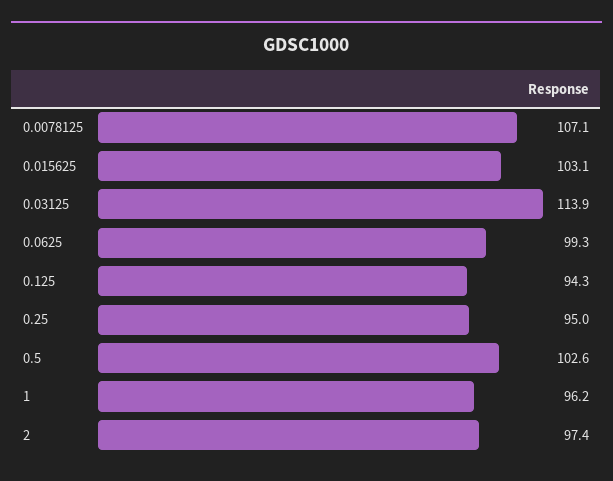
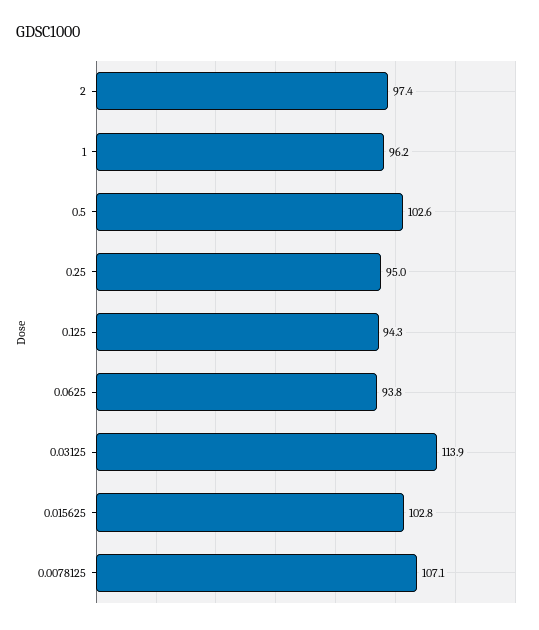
0.015625: 103.1 -> 102.8
0.0625: 99.3 -> 93.8

